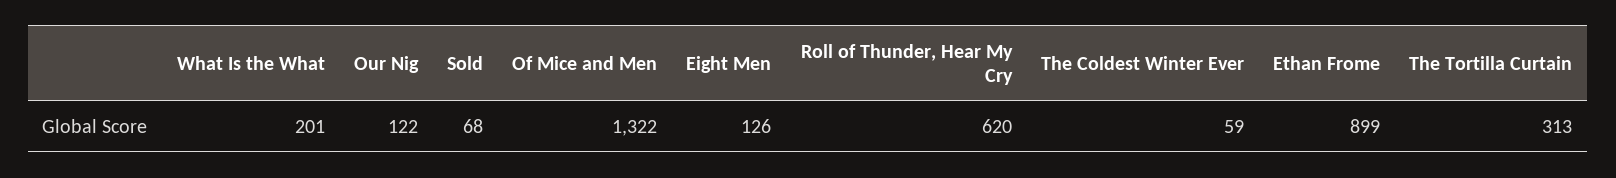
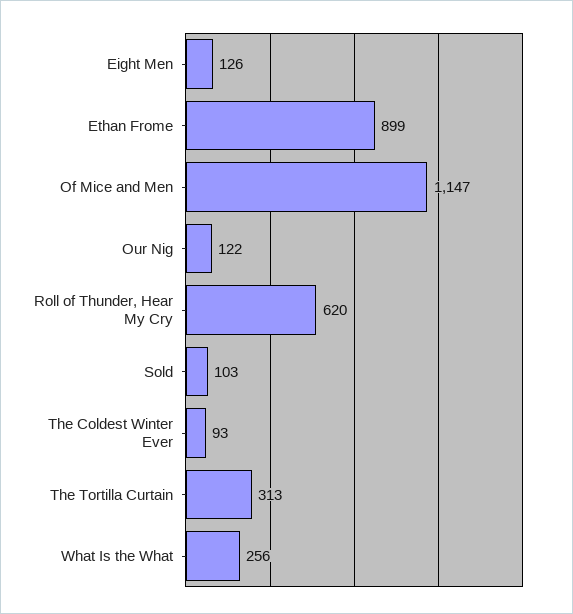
What Is the What: 201 -> 256
Sold: 68 -> 103
Of Mice and Men: 1322 -> 1147
The Coldest Winter Ever: 59 -> 93

